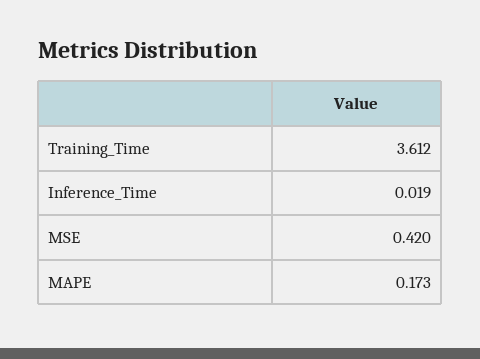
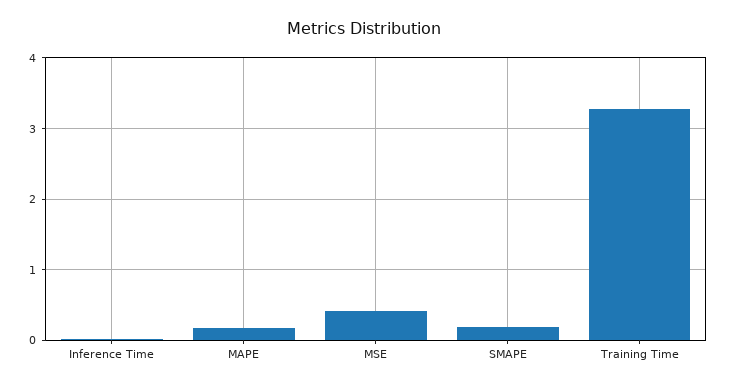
Training_Time: 3.612 -> 3.3
SMAPE: none -> 0.2

